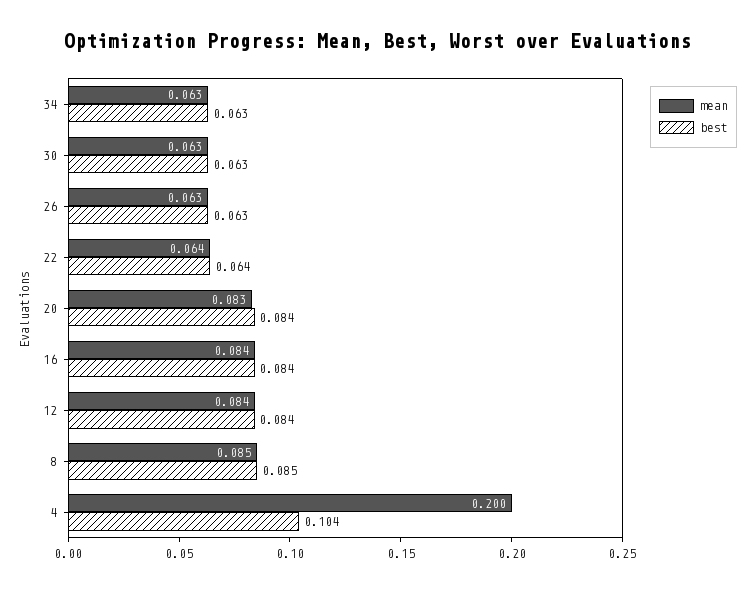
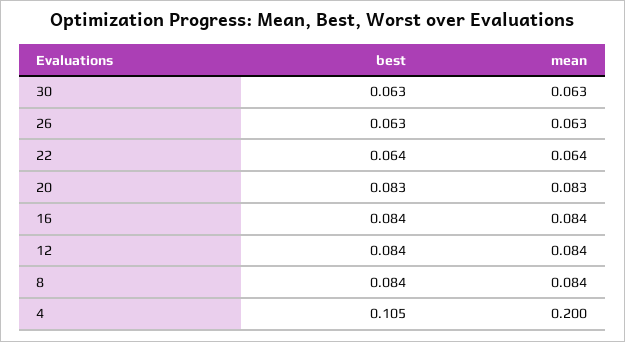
mean, 34: 0.063 -> none
best, 34: 0.063 -> none
best, 20: 0.084 -> 0.083
mean, 8: 0.085 -> 0.084
best, 8: 0.085 -> 0.084
best, 4: 0.104 -> 0.105

